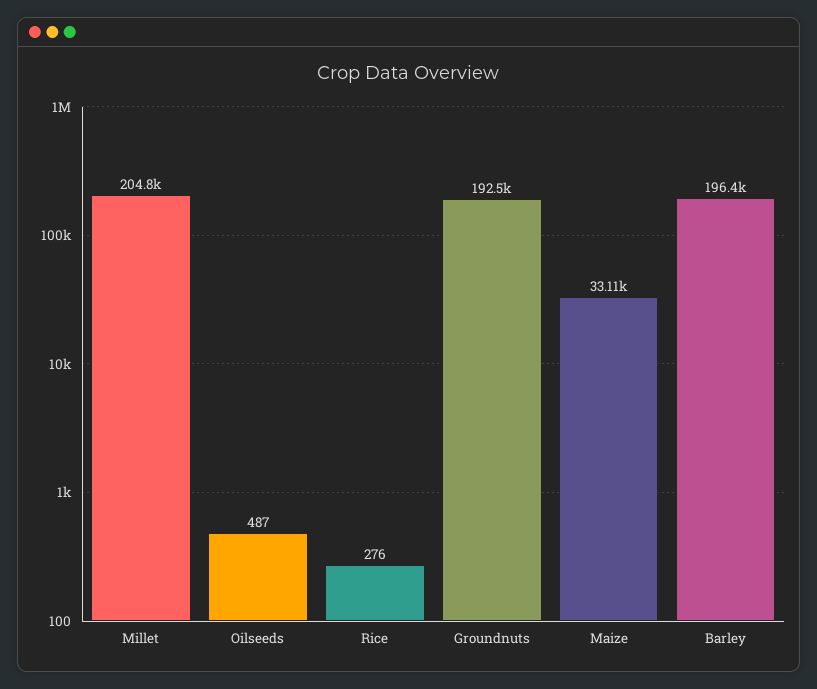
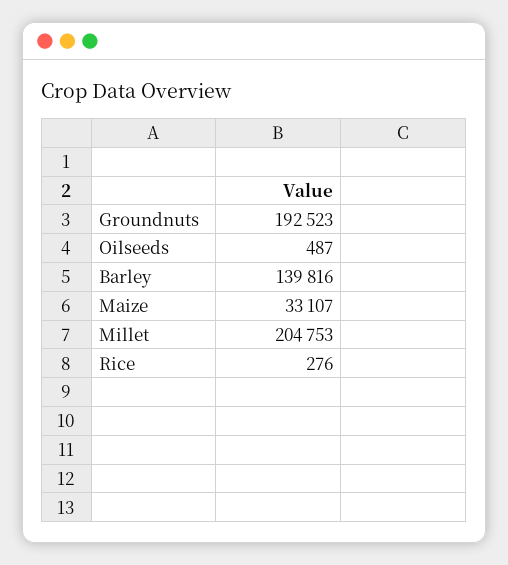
Barley: 196400 -> 139816

